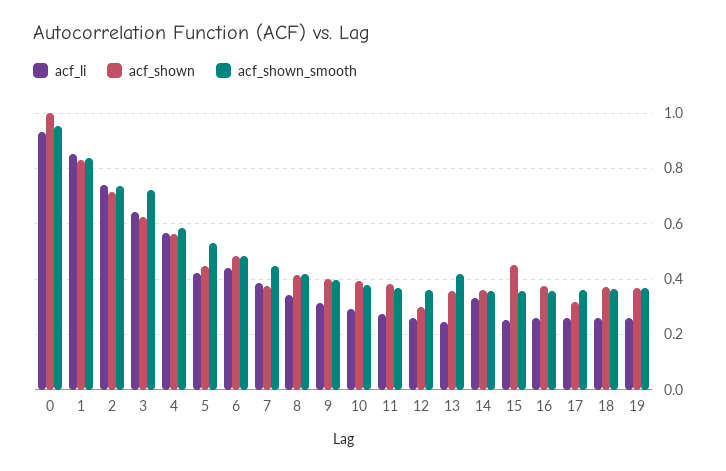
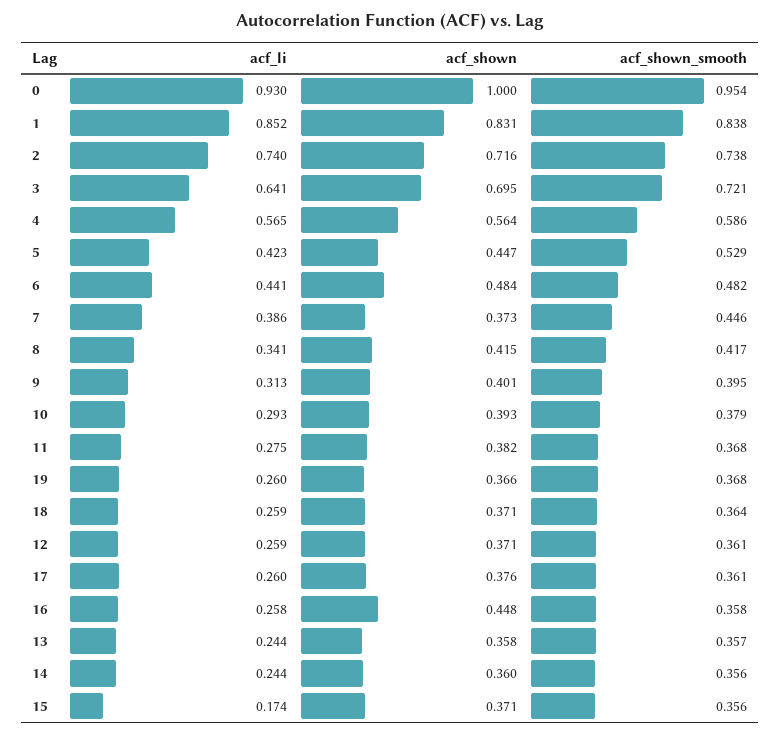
acf_shown, 3: 0.625 -> 0.695
acf_shown, 12: 0.3 -> 0.371
acf_shown_smooth, 13: 0.425 -> 0.357
acf_li, 14: 0.325 -> 0.244
acf_li, 15: 0.25 -> 0.174
acf_shown, 15: 0.45 -> 0.371
acf_shown, 16: 0.375 -> 0.448
acf_shown, 17: 0.325 -> 0.376

